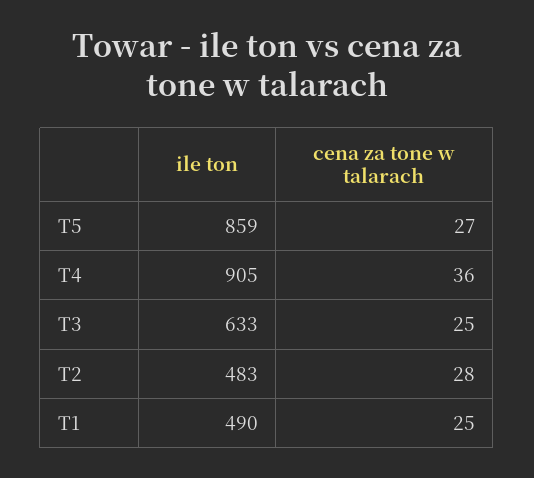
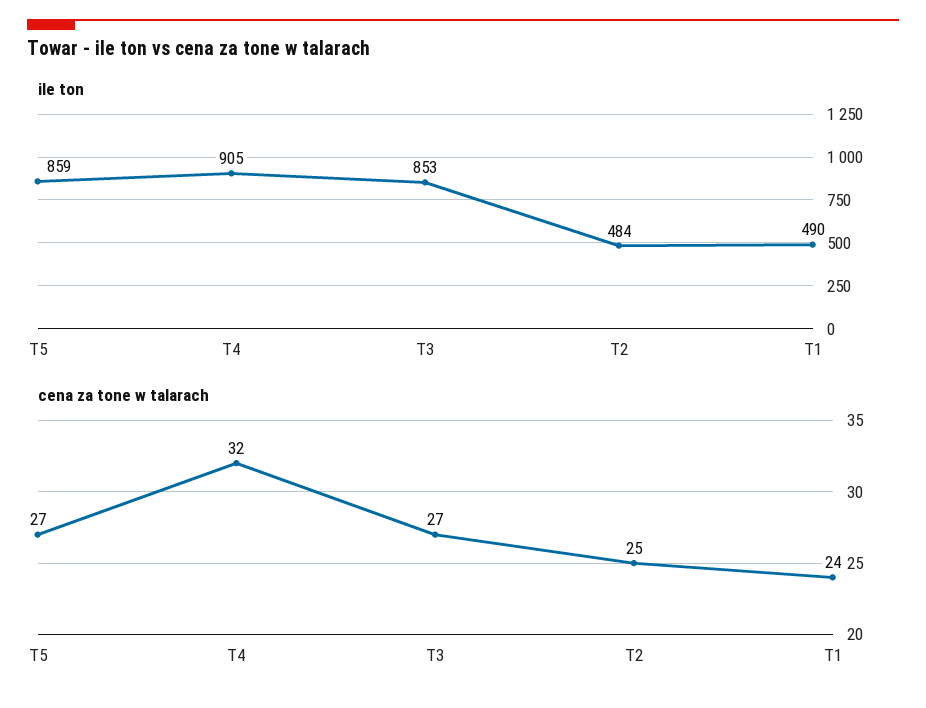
cena za tone w talarach, T4: 36 -> 32
ile ton, T3: 633 -> 853
cena za tone w talarach, T3: 25 -> 27
ile ton, T2: 483 -> 484
cena za tone w talarach, T2: 28 -> 25
cena za tone w talarach, T1: 25 -> 24

